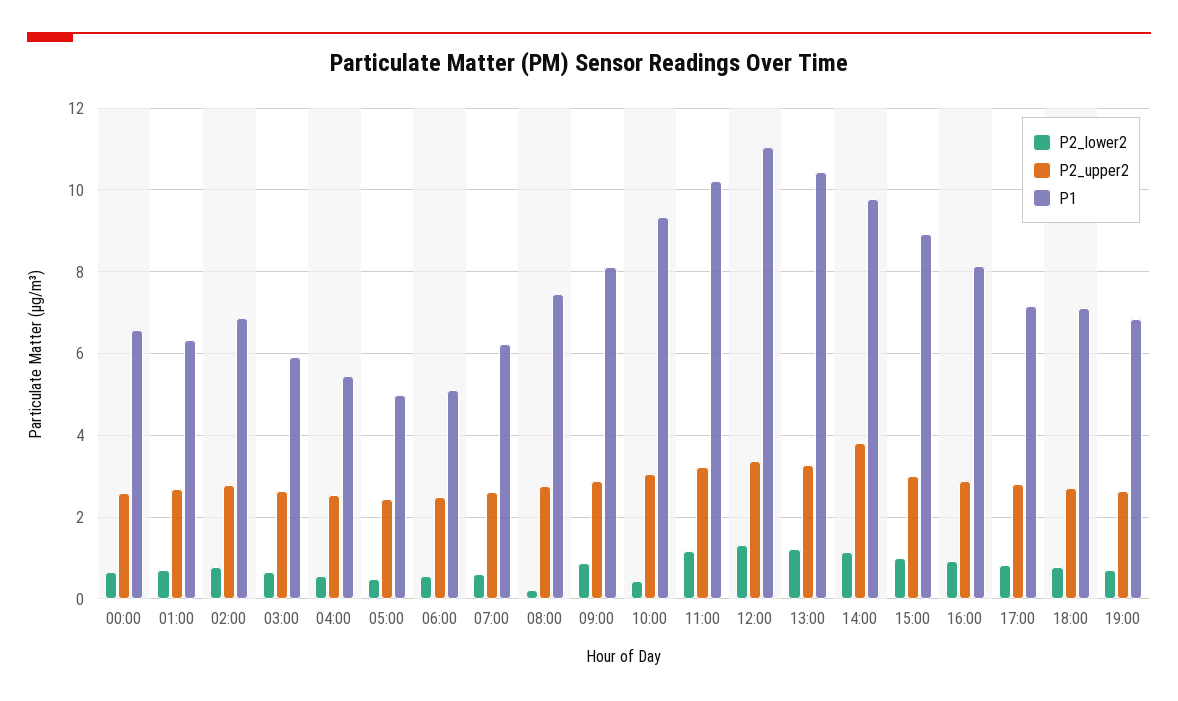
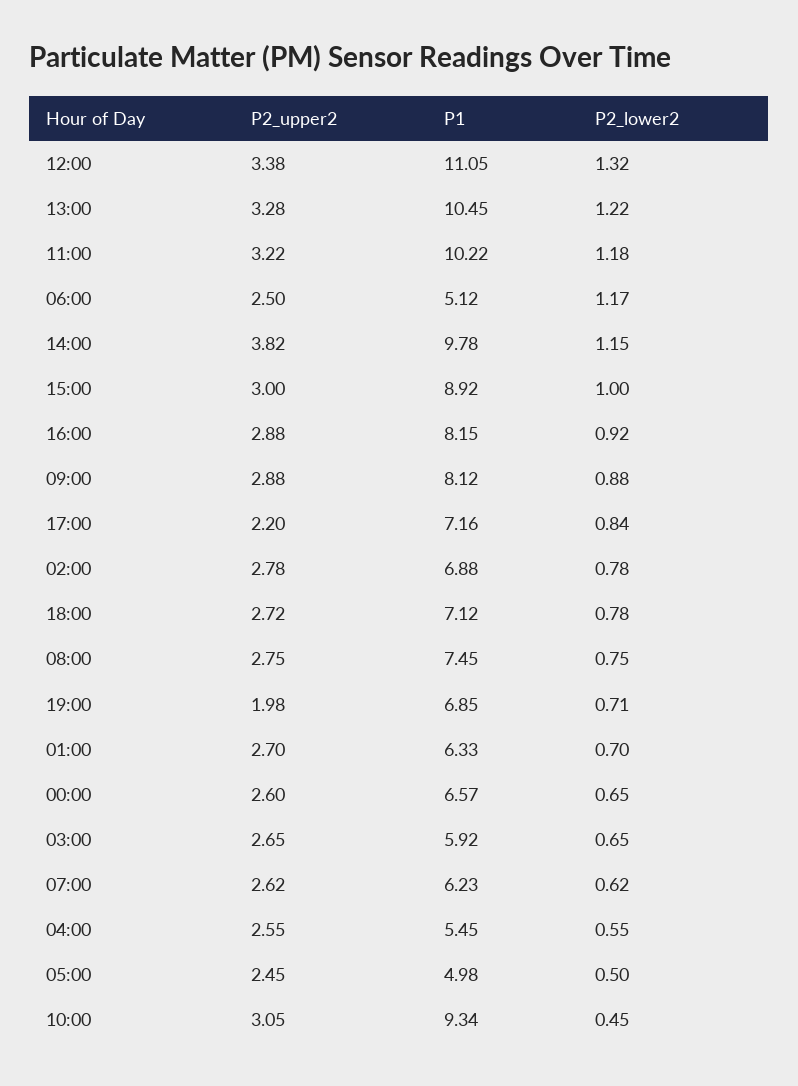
P2_lower2, 06:00: 0.6 -> 1.17
P2_lower2, 08:00: 0.2 -> 0.75
P2_upper2, 17:00: 2.8 -> 2.2
P2_upper2, 19:00: 2.6 -> 1.98

